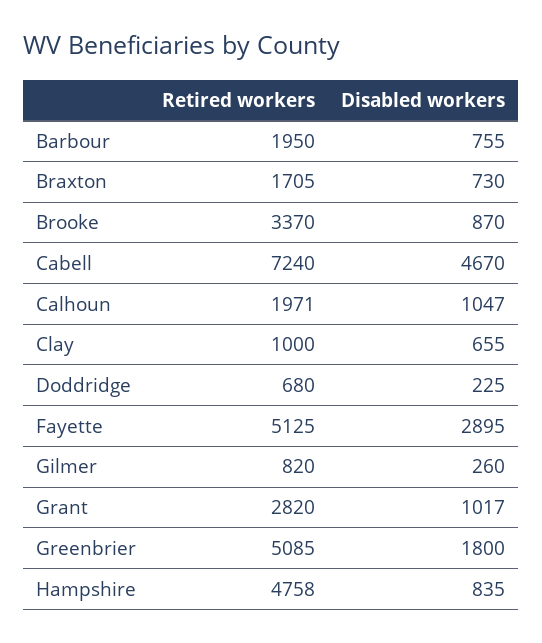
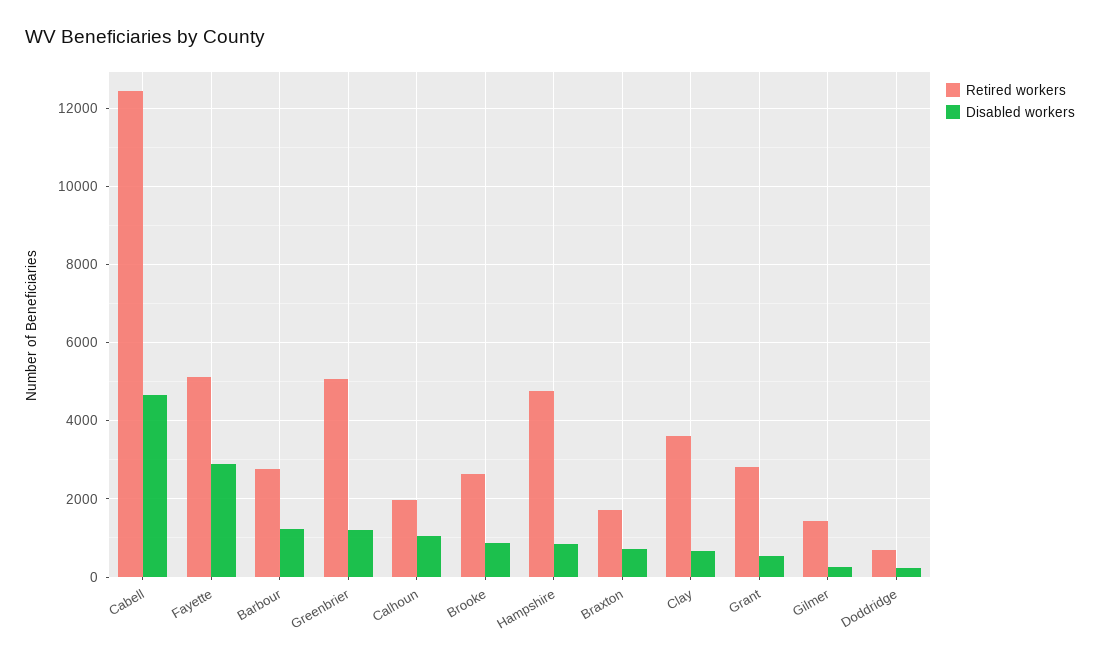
Retired workers, Barbour: 1950 -> 2800
Disabled workers, Barbour: 755 -> 1200
Retired workers, Brooke: 3370 -> 2600
Retired workers, Cabell: 7240 -> 12400
Retired workers, Clay: 1000 -> 3600
Retired workers, Gilmer: 820 -> 1400
Disabled workers, Grant: 1017 -> 600
Disabled workers, Greenbrier: 1800 -> 1200

